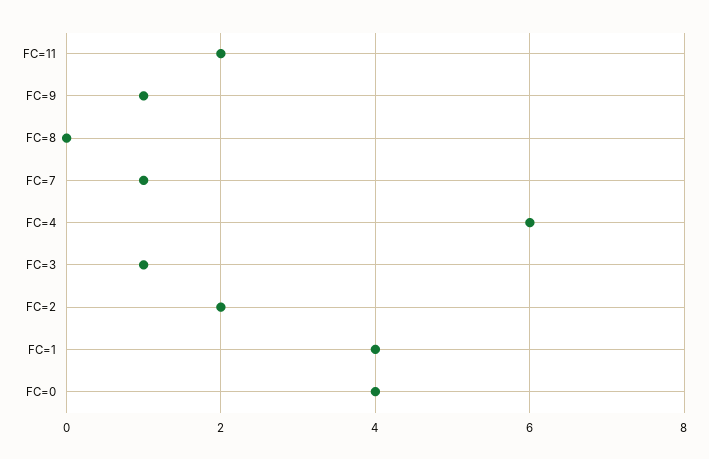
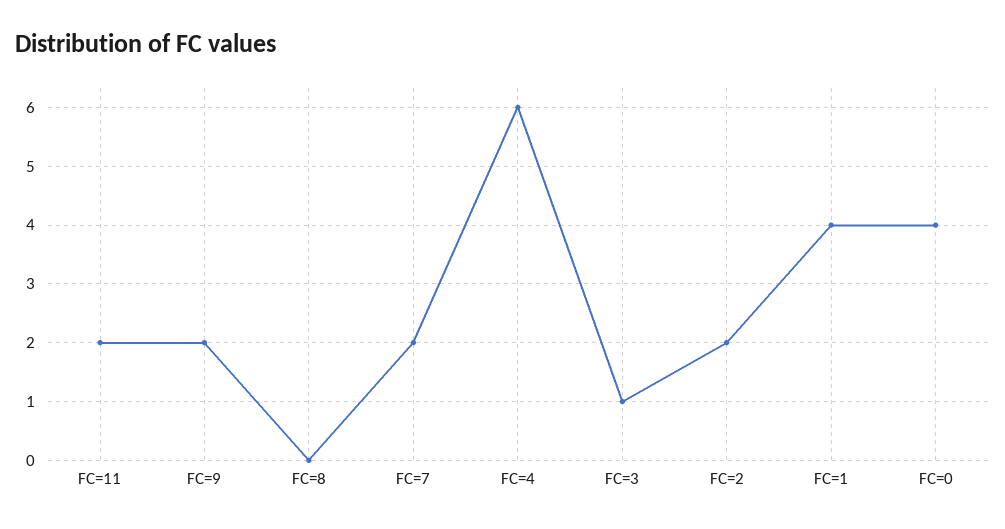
FC=9: 1 -> 2
FC=7: 1 -> 2

